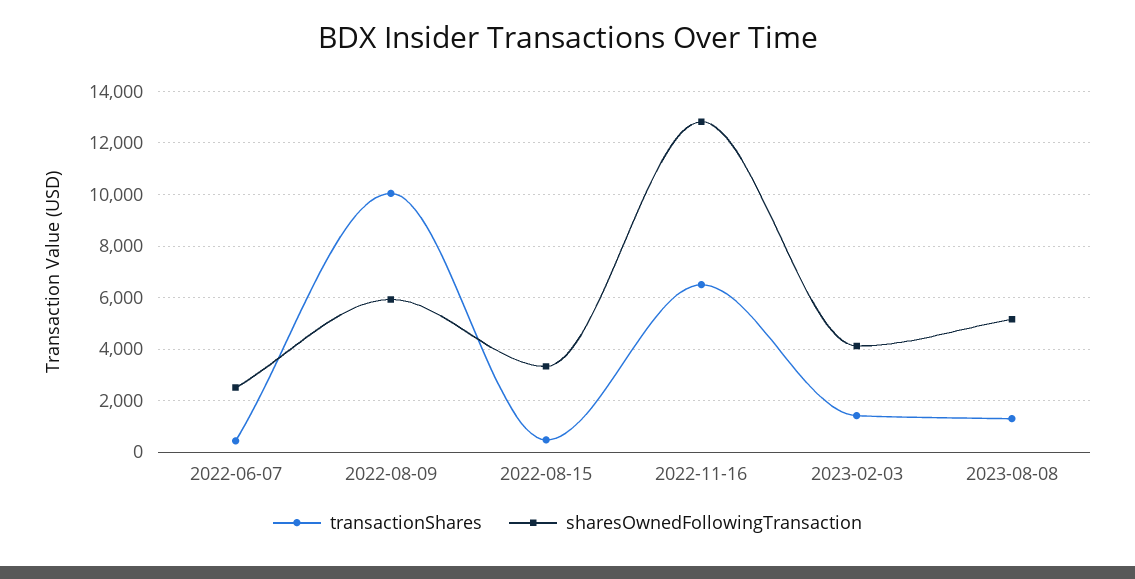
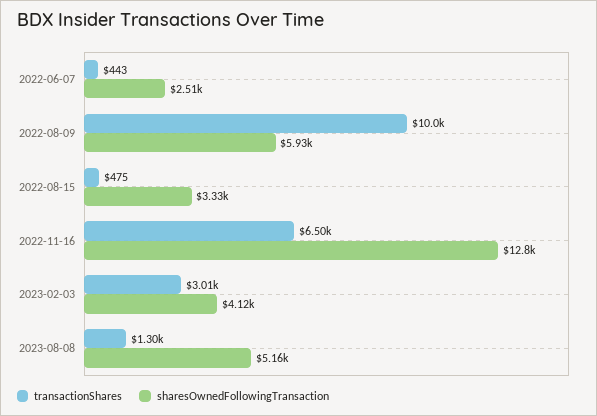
transactionShares, 2023-02-03: 1500 -> 3010

